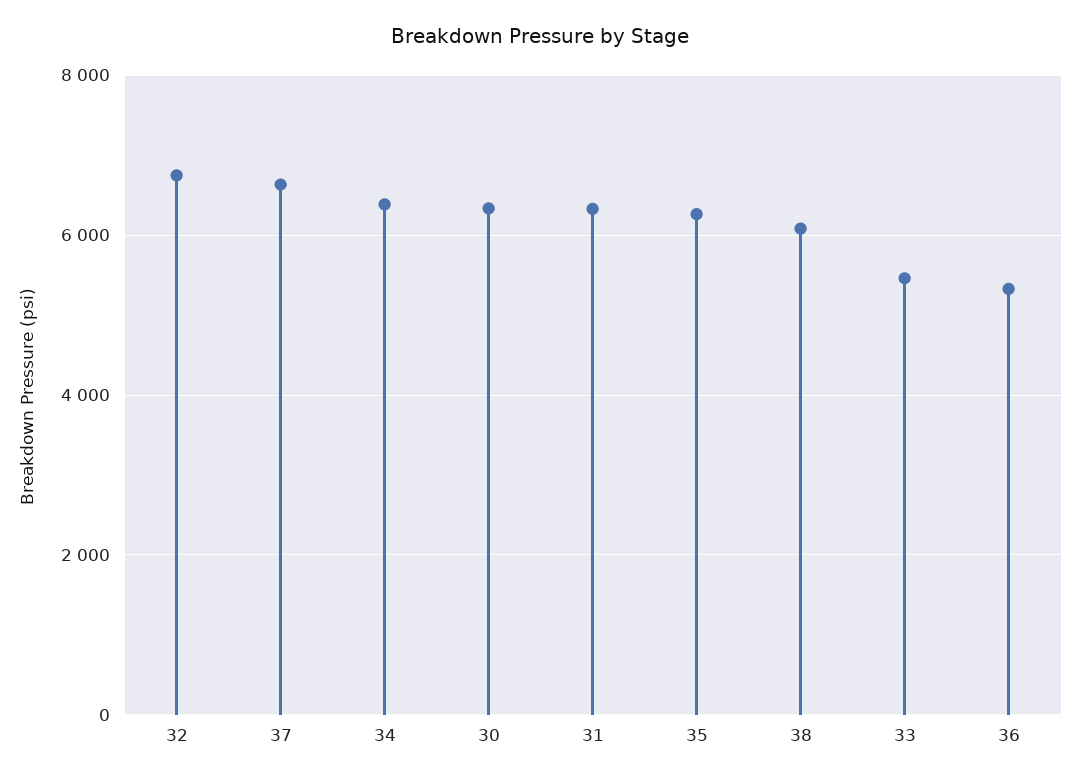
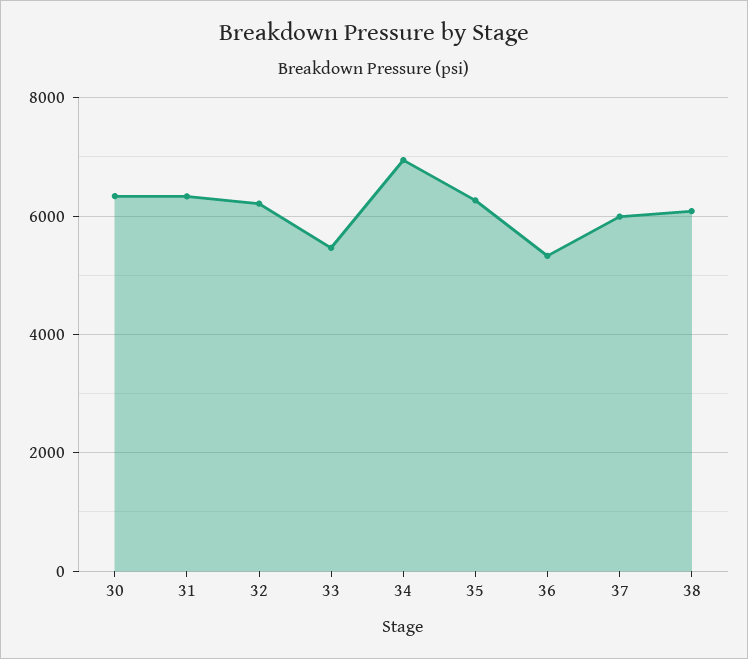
32: 6800 -> 6200
37: 6600 -> 6000
34: 6400 -> 7000

